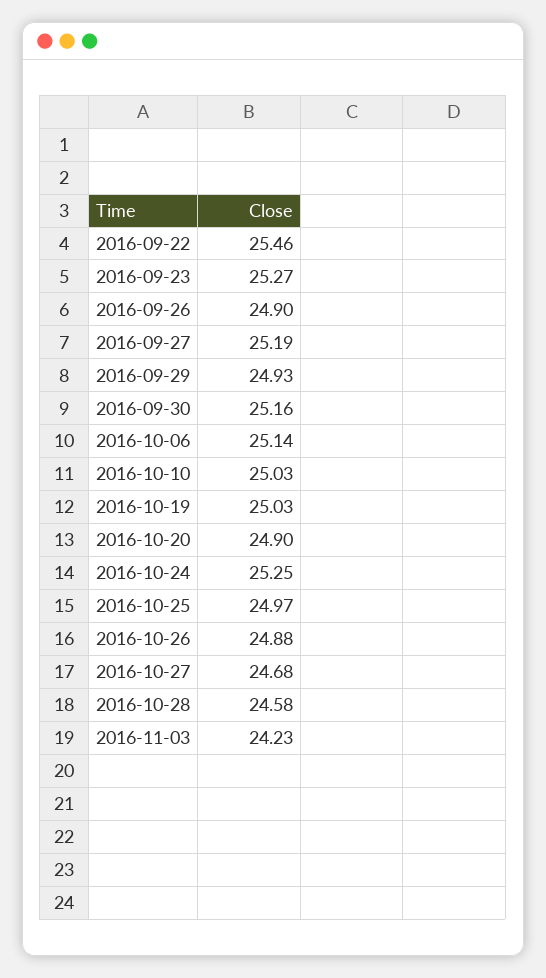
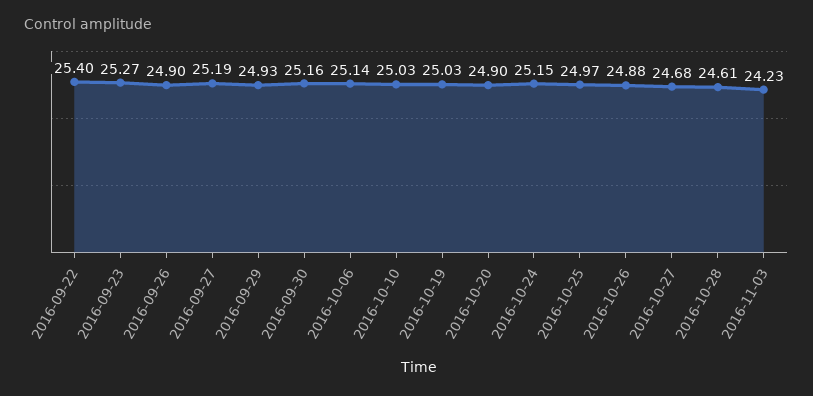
2016-09-22: 25.46 -> 25.4
2016-10-24: 25.25 -> 25.15
2016-10-28: 24.58 -> 24.61

